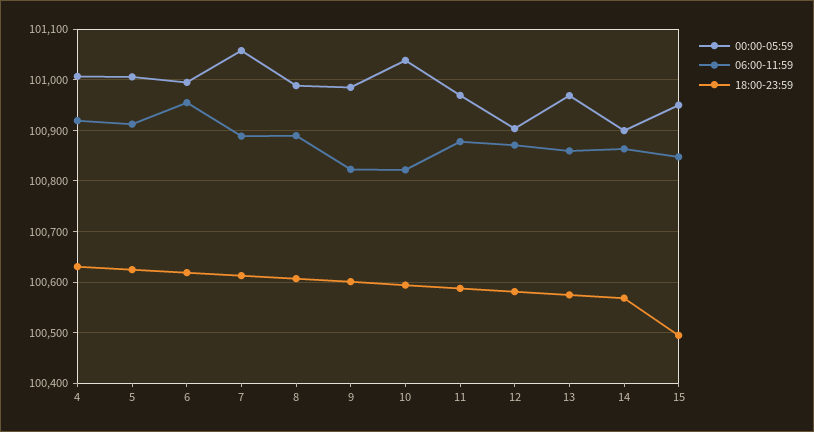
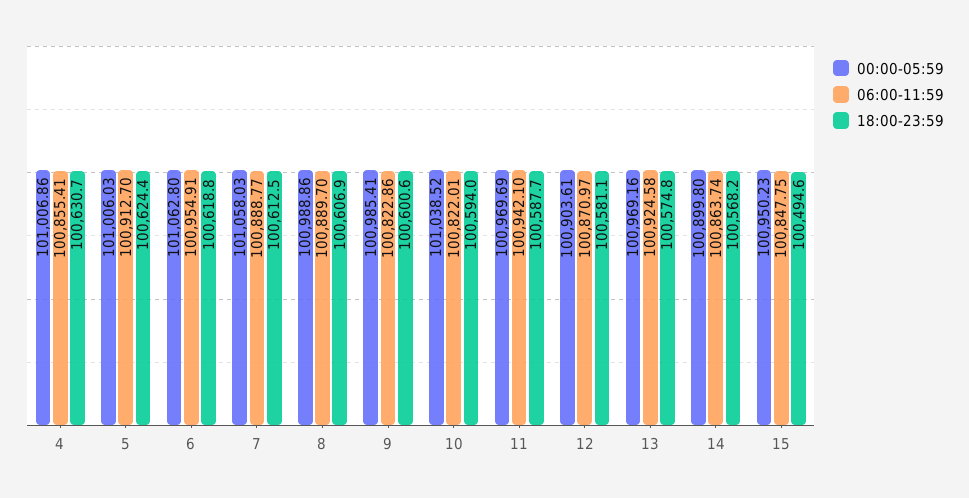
06:00-11:59, 4: 100920 -> 100855.41
00:00-05:59, 6: 101000 -> 101062.8
06:00-11:59, 11: 100880 -> 100942.1
06:00-11:59, 13: 100860 -> 100924.58

